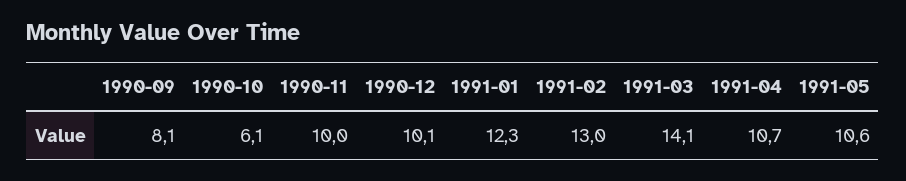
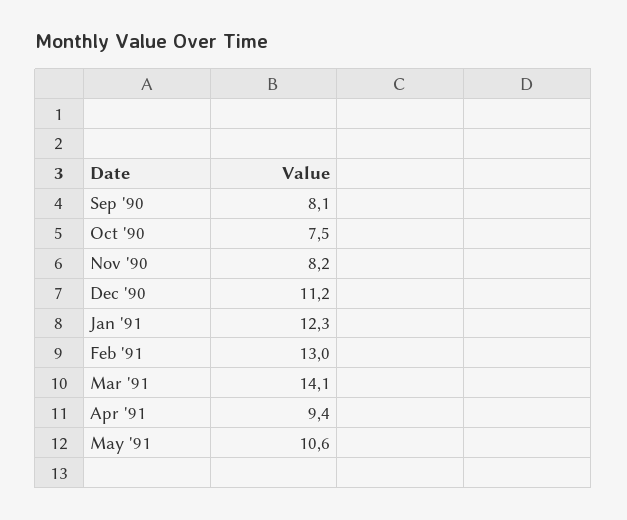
1990-10: 6.1 -> 7.5
1990-11: 10 -> 8.2
1990-12: 10.1 -> 11.2
1991-04: 10.7 -> 9.4

